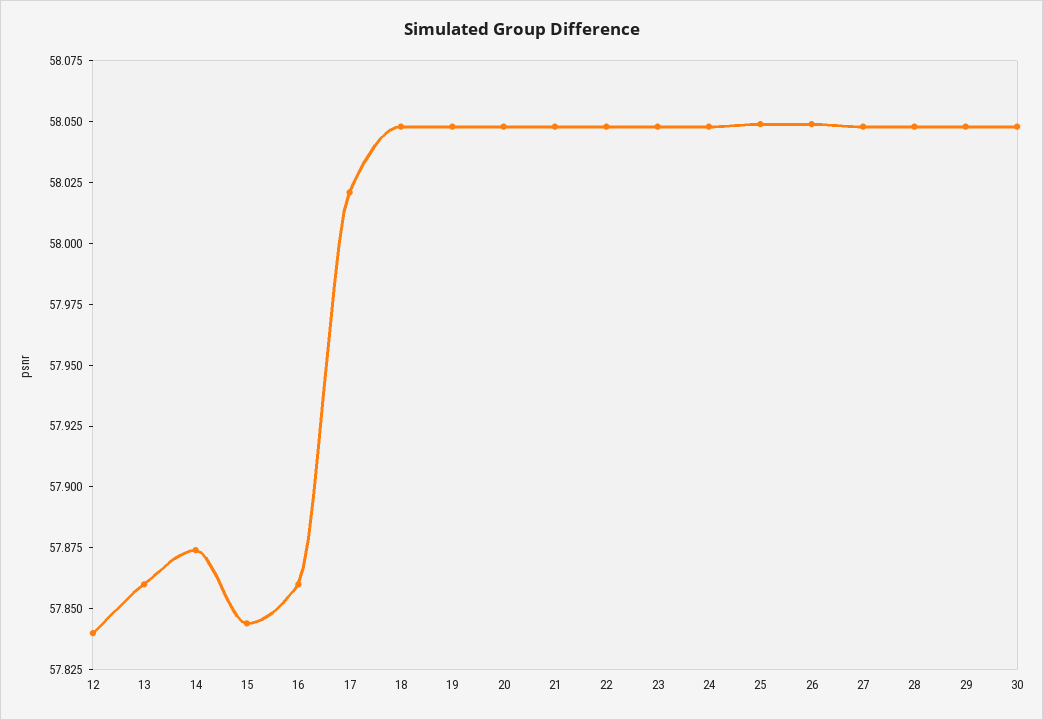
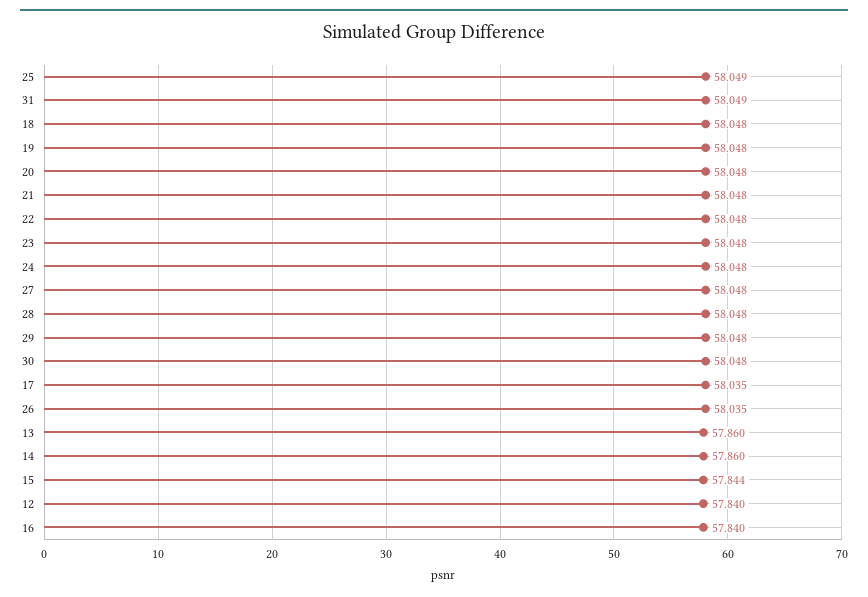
14: 57.875 -> 57.86
16: 57.86 -> 57.84
17: 58.02 -> 58.035
26: 58.05 -> 58.035
31: none -> 58.049

